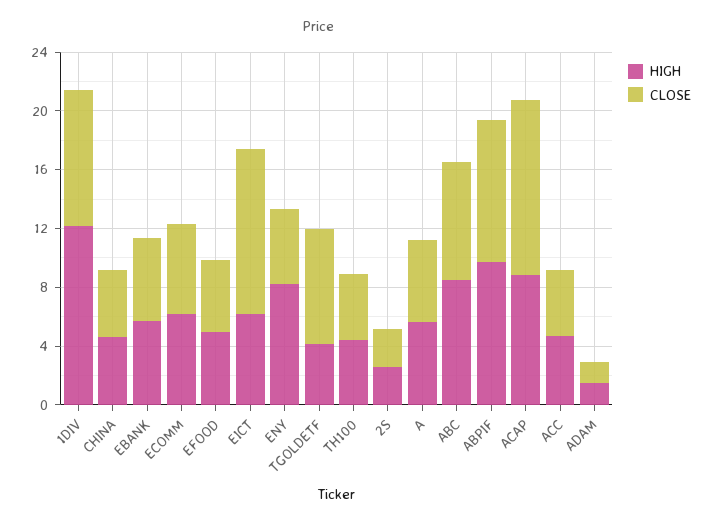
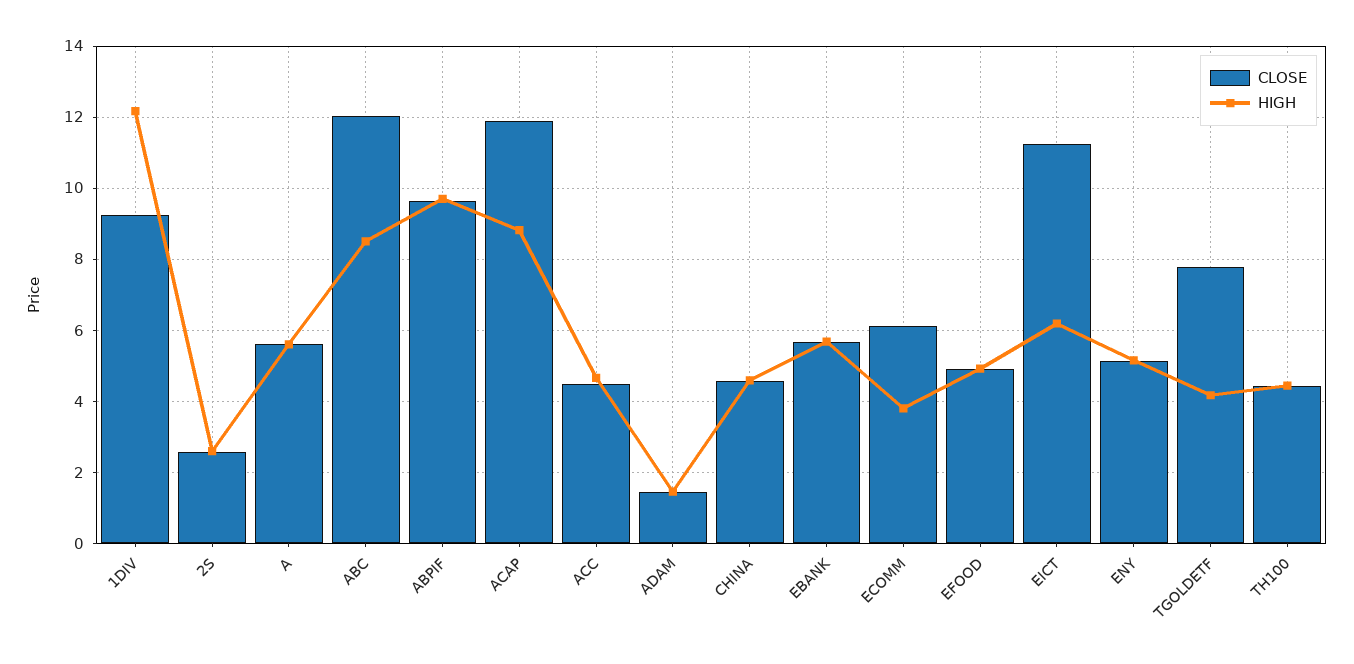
HIGH, ECOMM: 6 -> 3.8
HIGH, ENY: 8 -> 5.2
CLOSE, ABC: 8 -> 12

